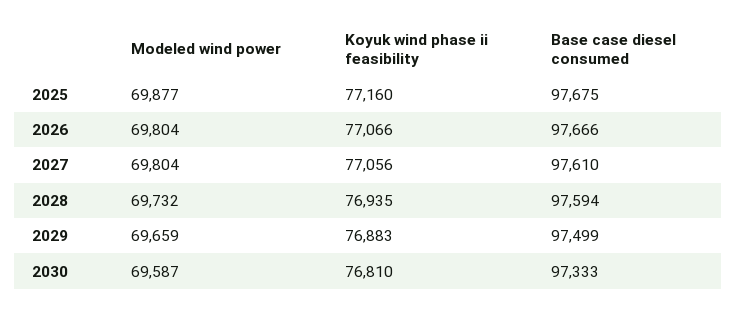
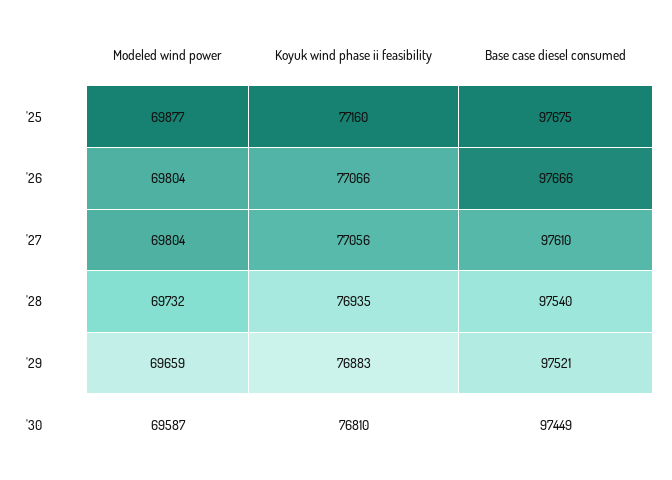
Base case diesel consumed, 2028: 97594 -> 97540
Base case diesel consumed, 2029: 97499 -> 97521
Base case diesel consumed, 2030: 97333 -> 97449

